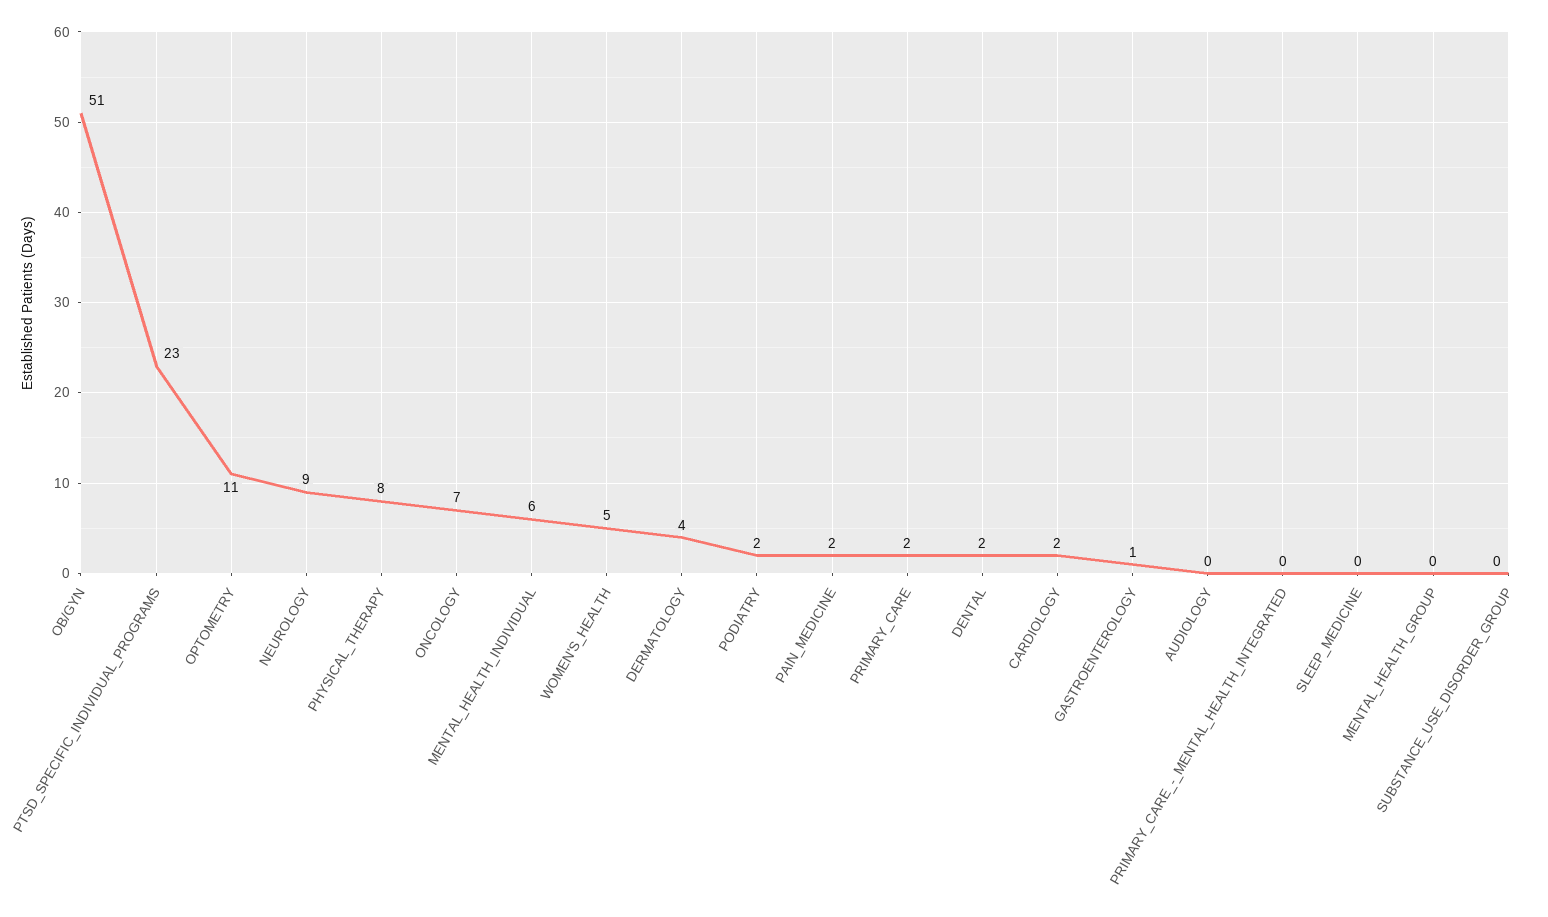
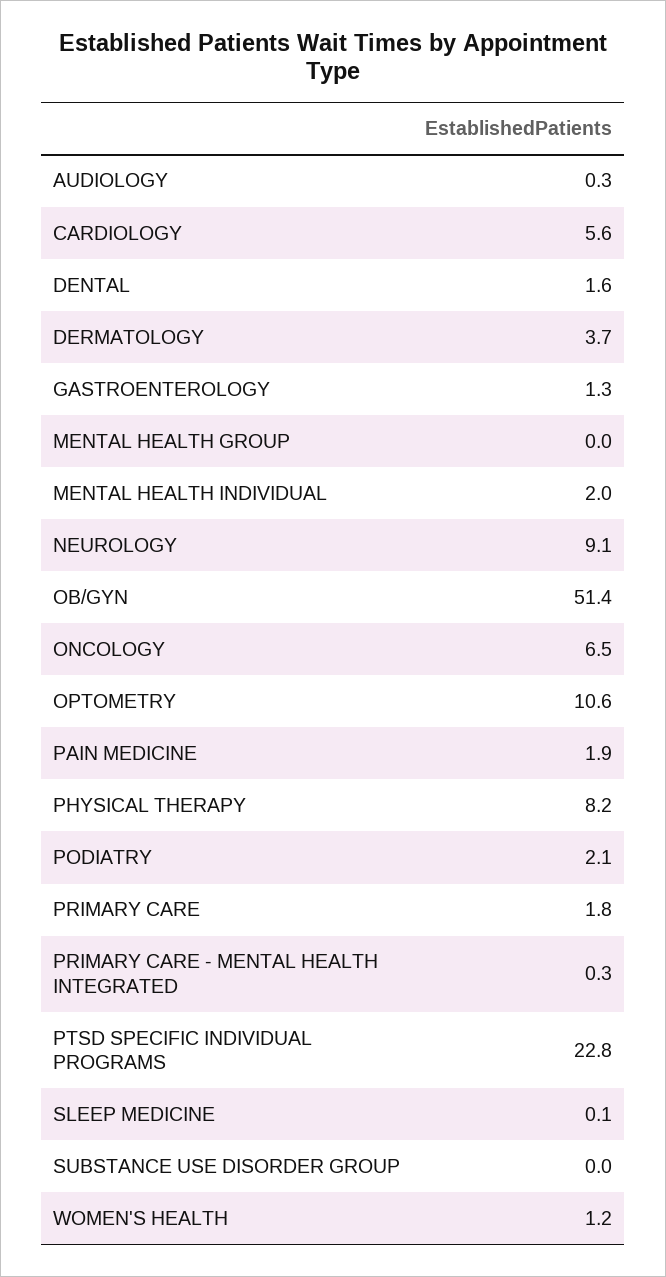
MENTAL_HEALTH_INDIVIDUAL: 6 -> 2
WOMEN'S_HEALTH: 5 -> 1.2
CARDIOLOGY: 2 -> 5.6

